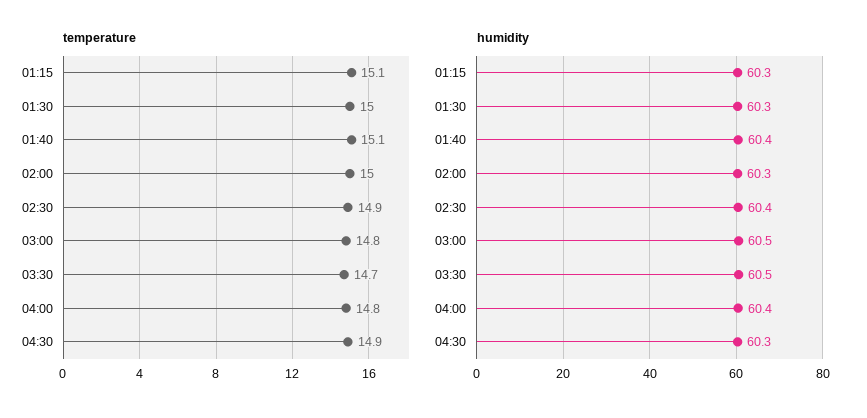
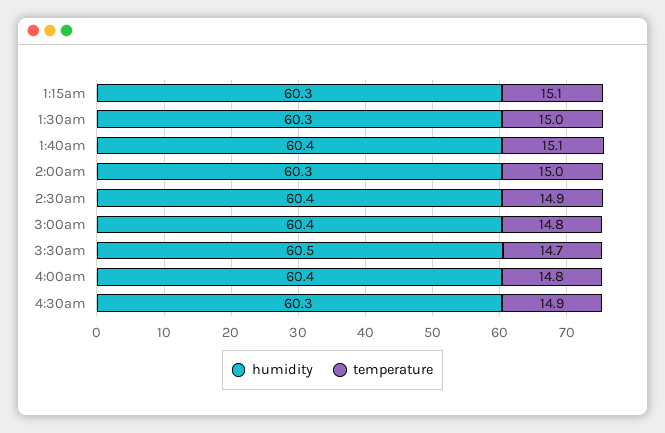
humidity, 03:00: 60.5 -> 60.4

